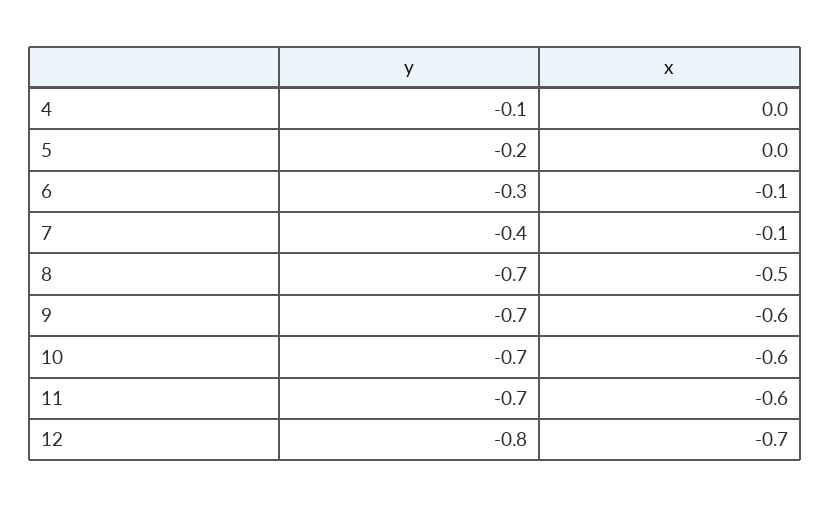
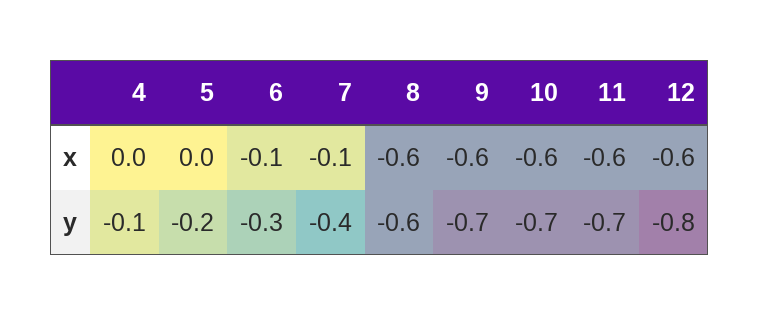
y, 8: -0.7 -> -0.6
x, 8: -0.5 -> -0.6
x, 12: -0.7 -> -0.6

